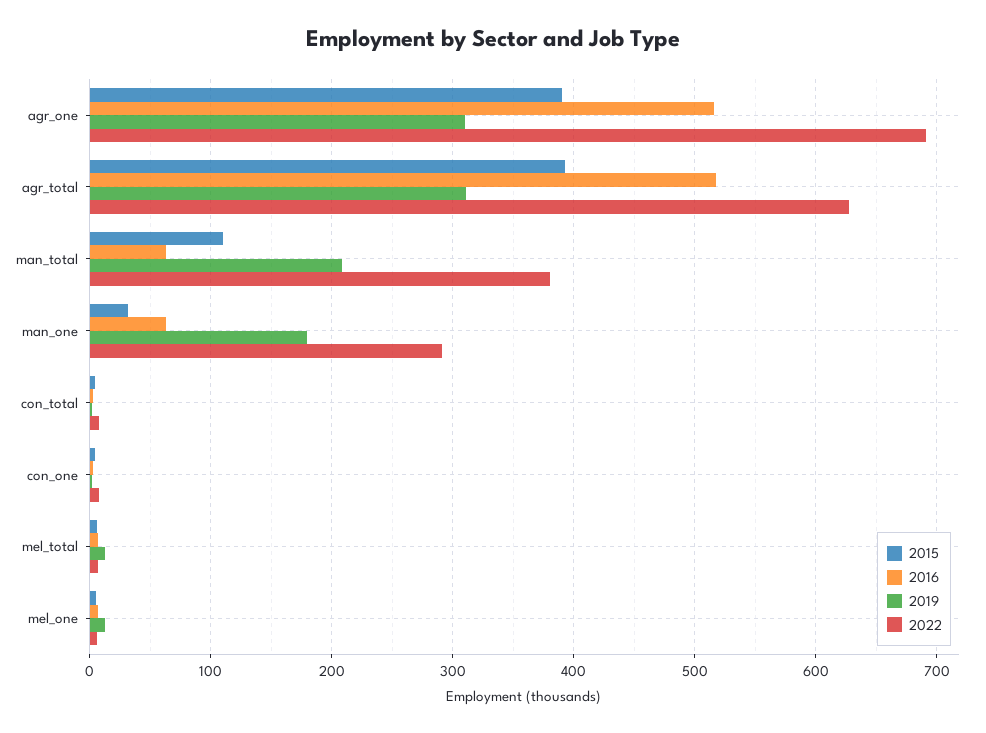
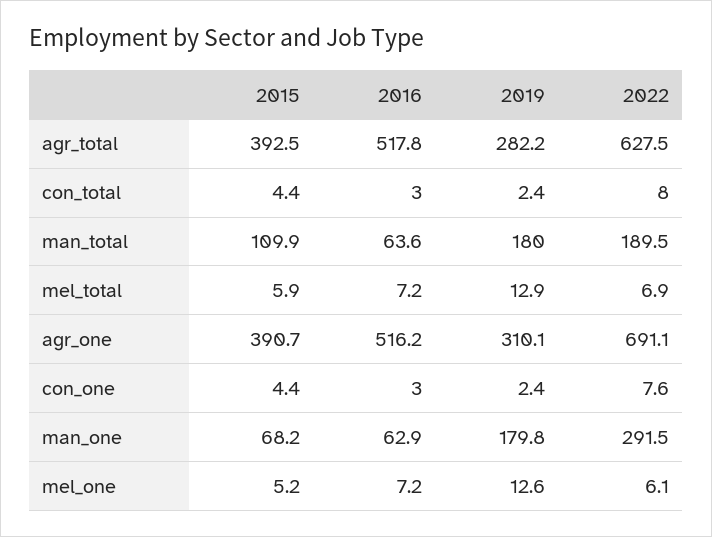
2019, agr_total: 310 -> 282.2
2019, man_total: 210 -> 180
2022, man_total: 380 -> 189.5
2015, man_one: 30 -> 68.2

